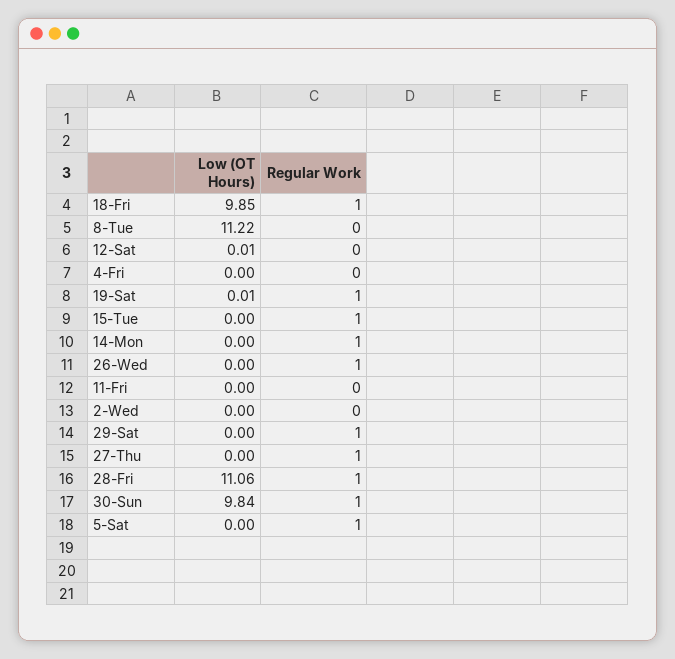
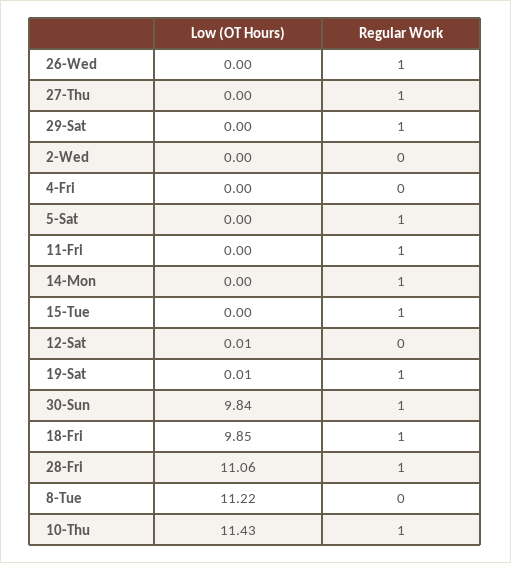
Regular Work, 11-Fri: 0 -> 1
Low (OT Hours), 10-Thu: none -> 11.43
Regular Work, 10-Thu: none -> 1

